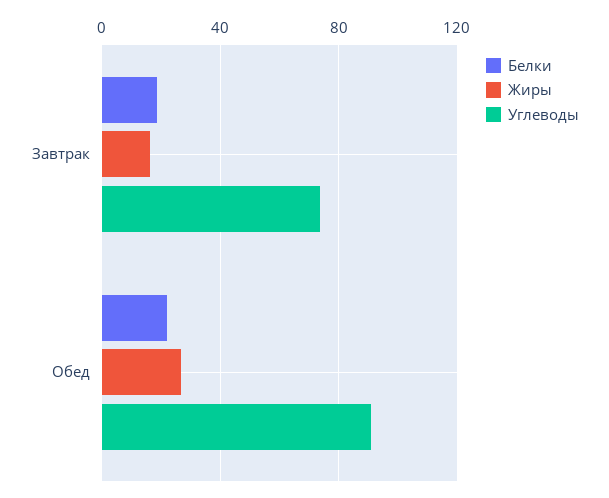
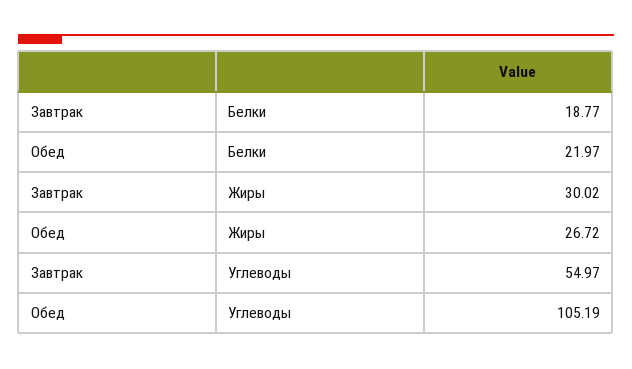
Жиры, Завтрак: 15 -> 30.02
Углеводы, Завтрак: 75 -> 54.97
Углеводы, Обед: 90 -> 105.19

